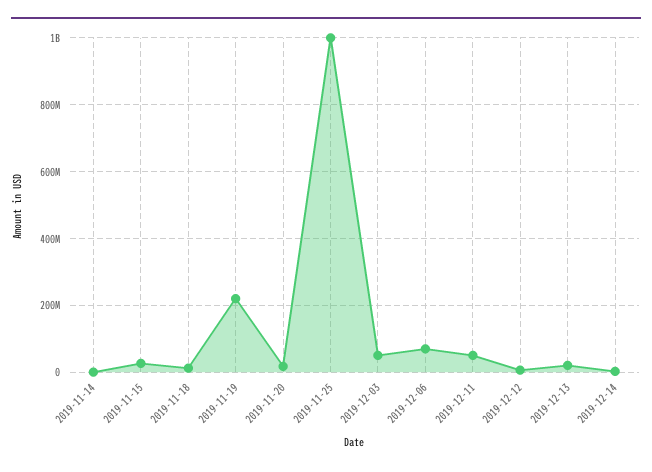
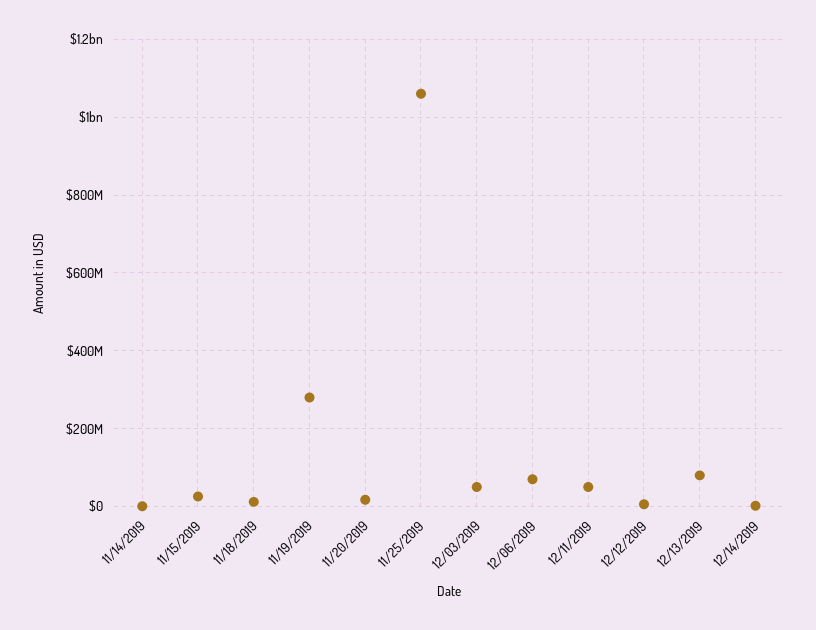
2019-11-19: 220000000 -> 280000000
2019-11-25: 1000000000 -> 1060000000
2019-12-13: 20000000 -> 80000000

